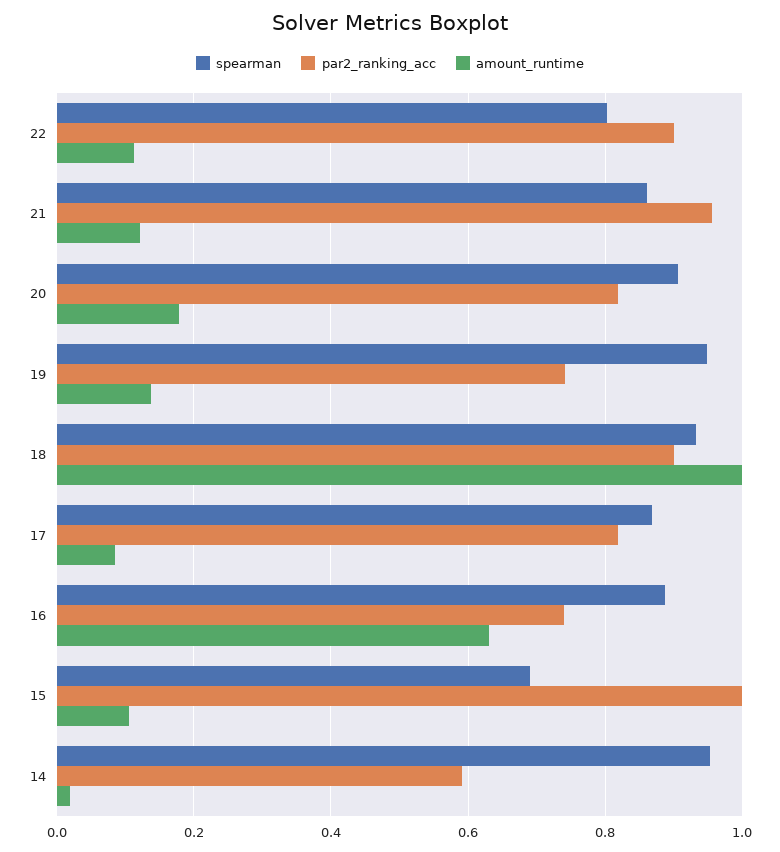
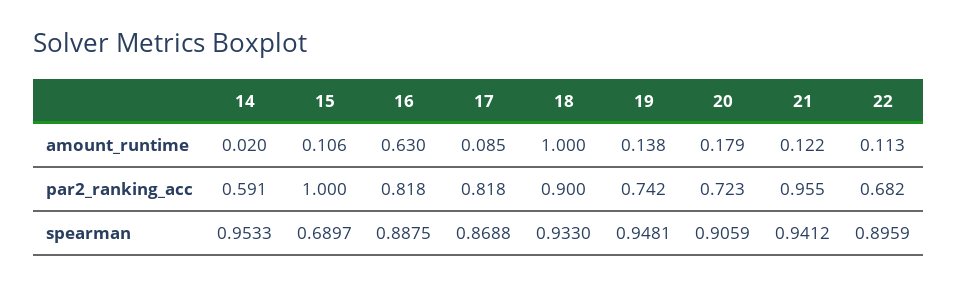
spearman, 22: 0.8 -> 0.8959
par2_ranking_acc, 22: 0.9 -> 0.682
spearman, 21: 0.86 -> 0.9412
par2_ranking_acc, 20: 0.82 -> 0.723
par2_ranking_acc, 16: 0.74 -> 0.818

